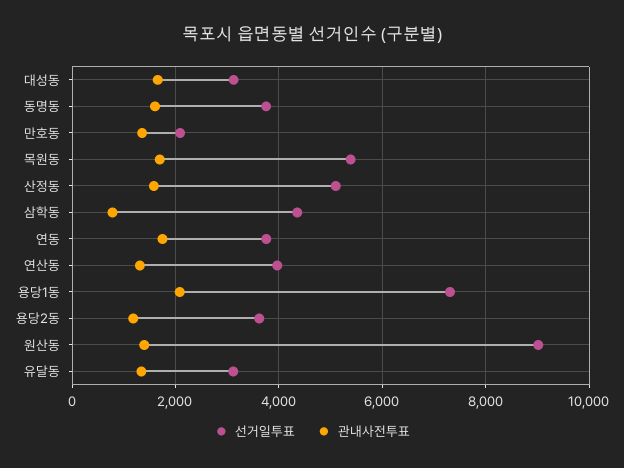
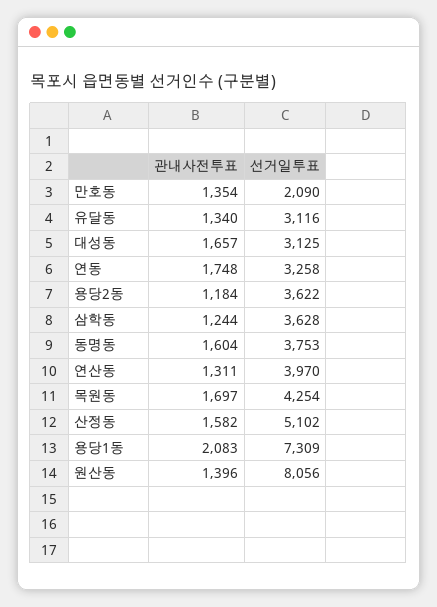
선거일투표, 목원동: 5400 -> 4254
선거일투표, 삼학동: 4400 -> 3628
관내사전투표, 삼학동: 800 -> 1244
선거일투표, 연동: 3800 -> 3258
선거일투표, 원산동: 9000 -> 8056

